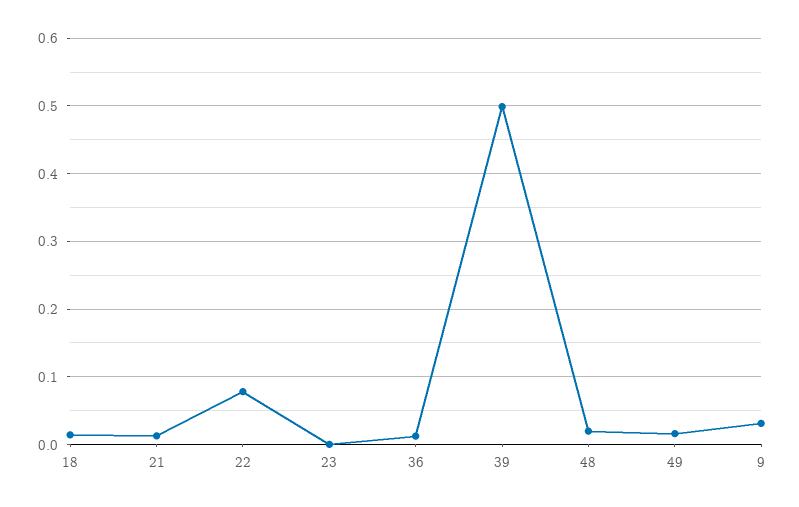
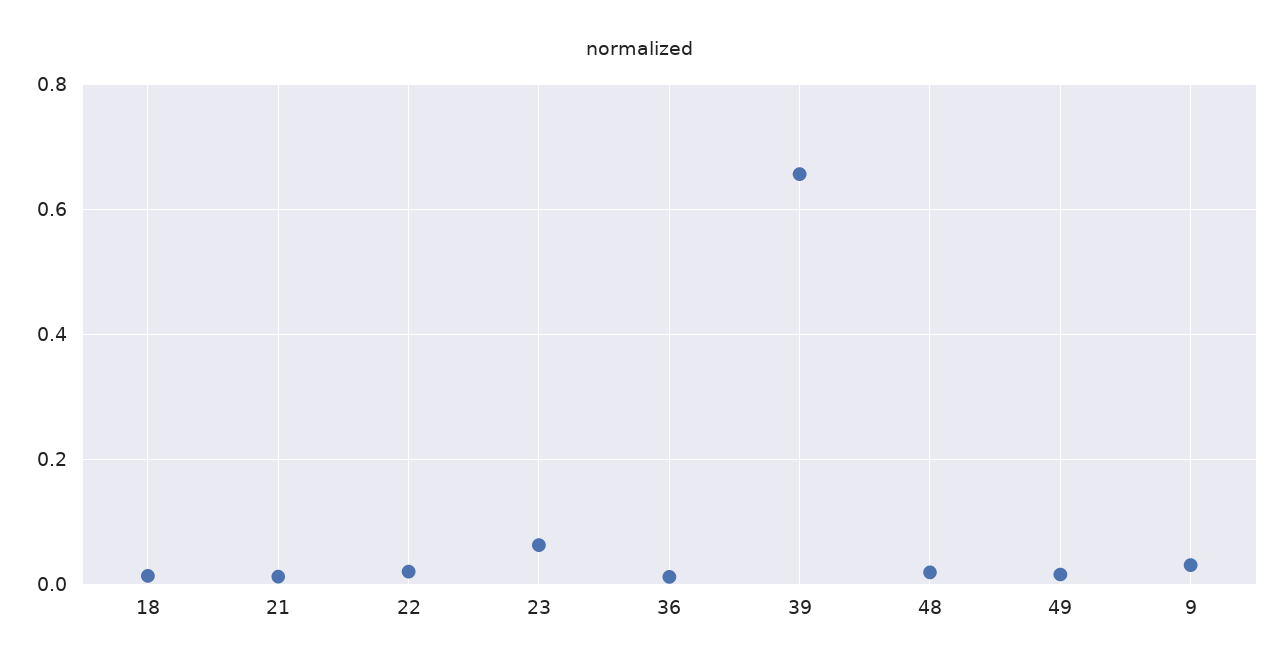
22: 0.08 -> 0.02
23: 0 -> 0.06
39: 0.5 -> 0.66

